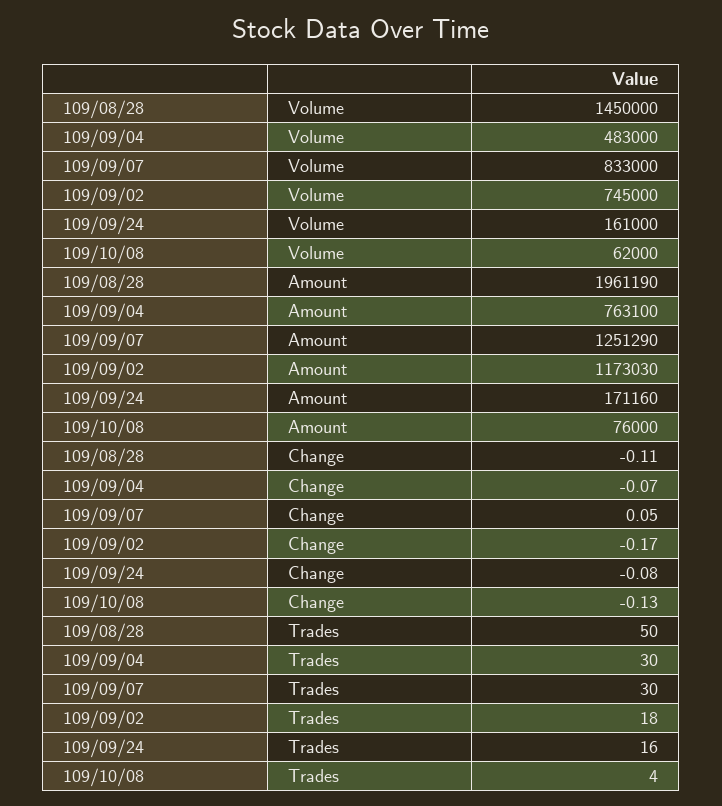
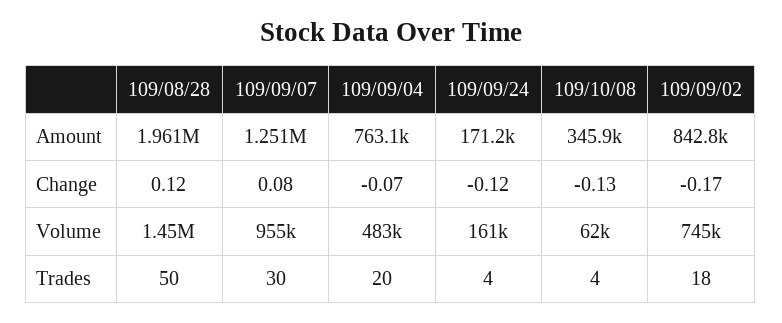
109/09/07, Volume: 833000 -> 955000
109/09/02, Amount: 1173030 -> 842800
109/10/08, Amount: 76000 -> 345900
109/08/28, Change: -0.11 -> 0.12
109/09/07, Change: 0.05 -> 0.08
109/09/24, Change: -0.08 -> -0.12
109/09/04, Trades: 30 -> 20
109/09/24, Trades: 16 -> 4

